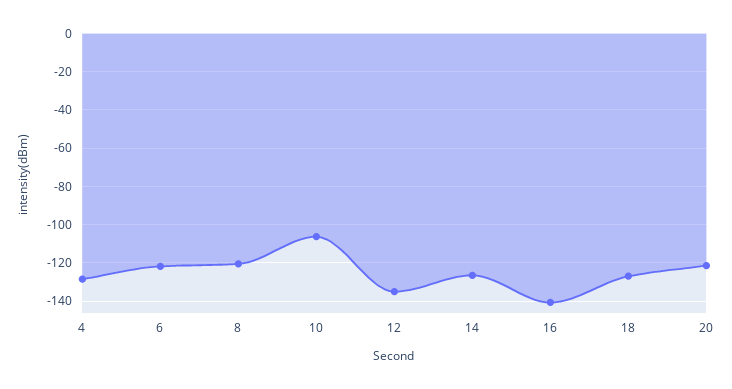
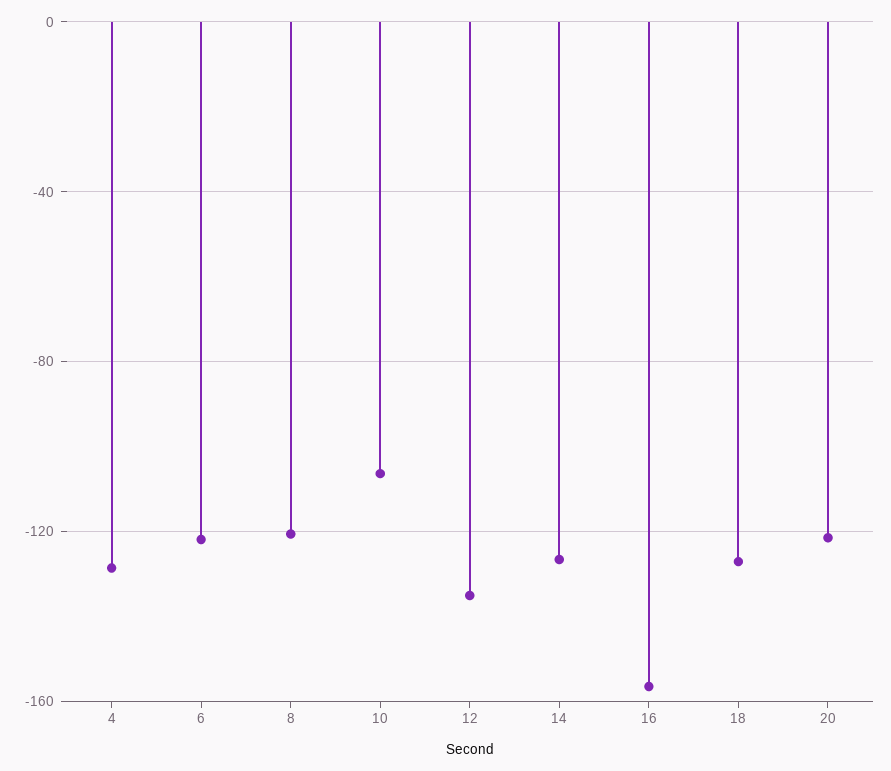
16: -140 -> -155

